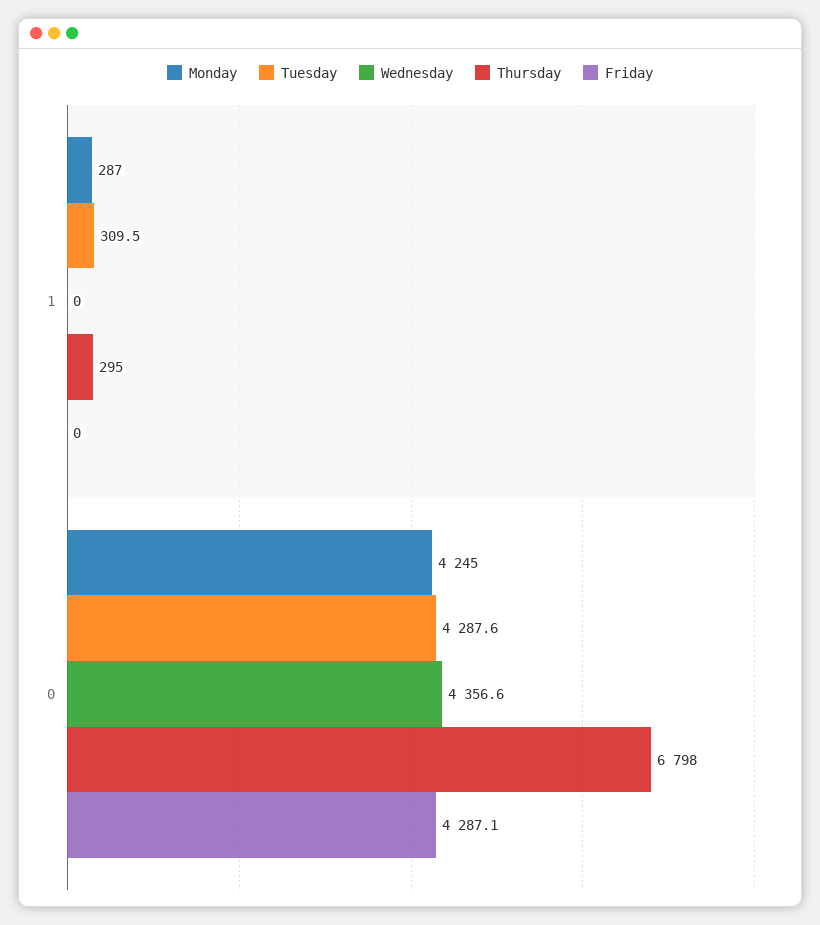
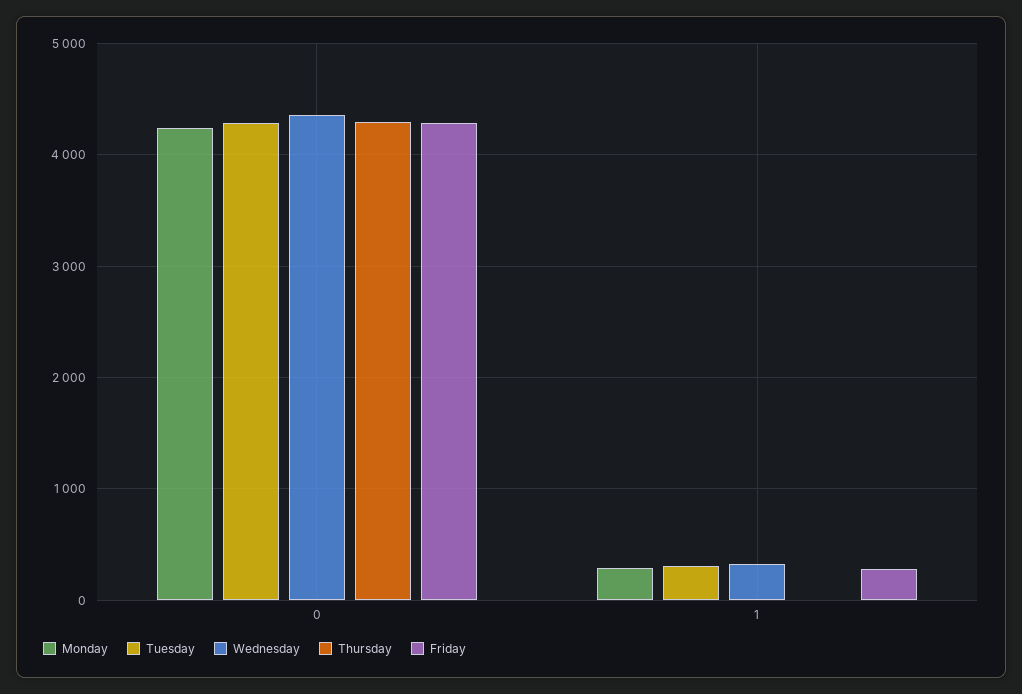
Wednesday, 1: 0 -> 300
Thursday, 1: 295 -> 0
Friday, 1: 0 -> 300
Thursday, 0: 6798 -> 4300

